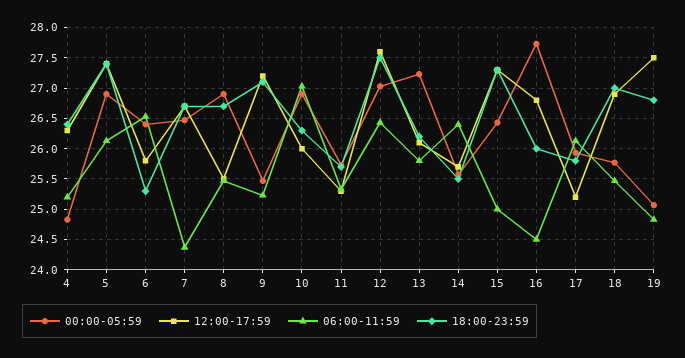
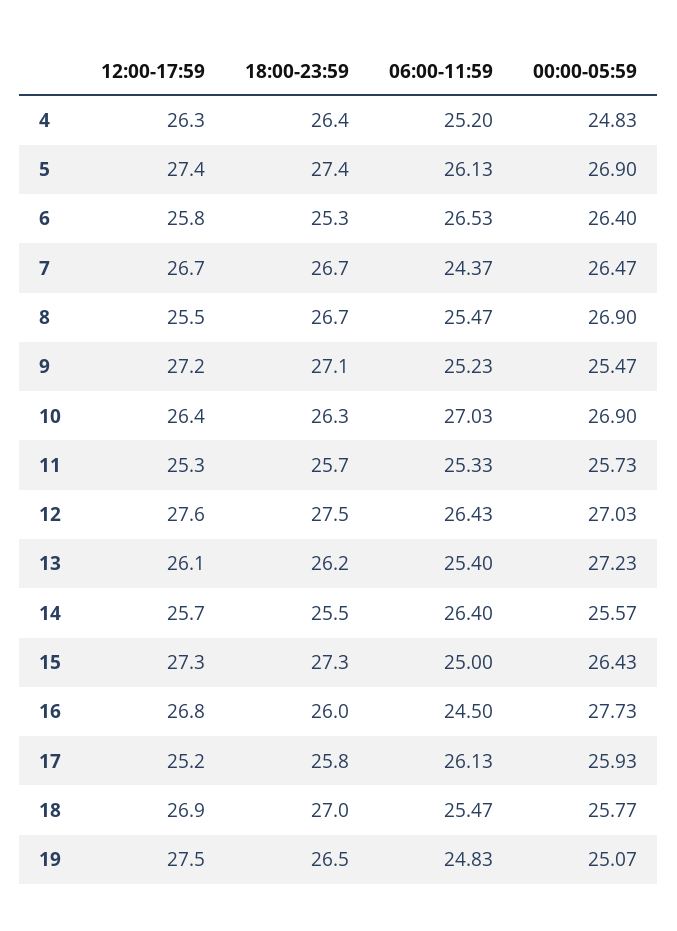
12:00-17:59, 10: 26 -> 26.4
06:00-11:59, 13: 25.8 -> 25.4
18:00-23:59, 19: 26.8 -> 26.5

